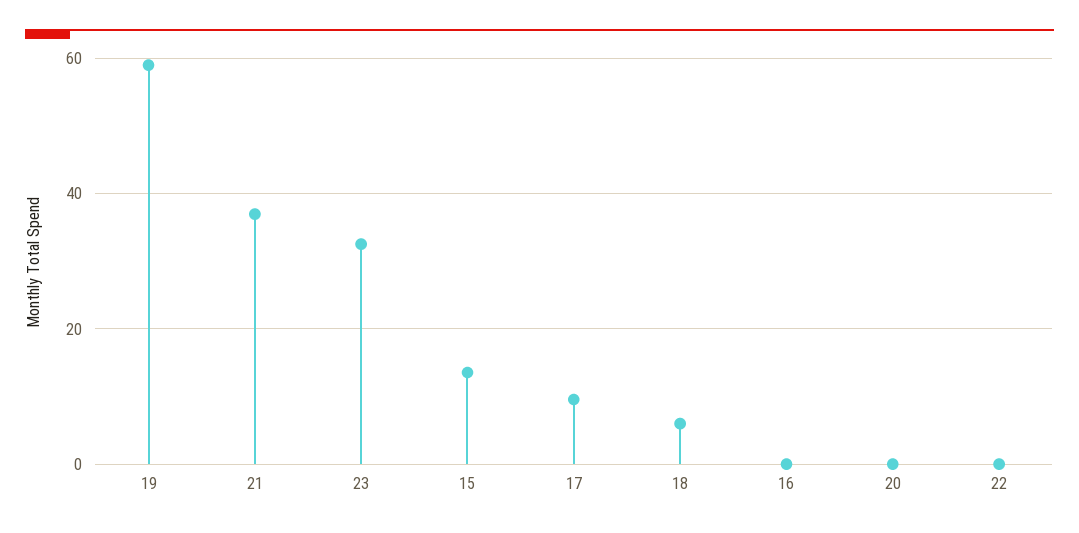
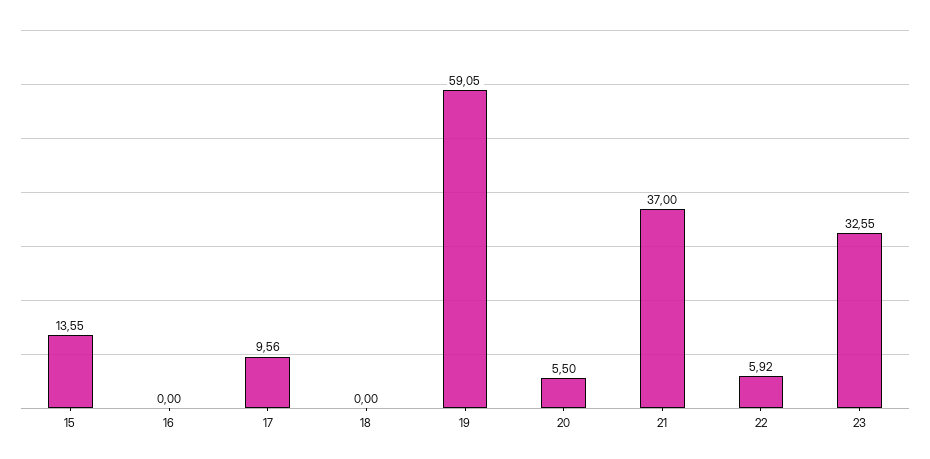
18: 6 -> 0
20: 0 -> 5.5
22: 0 -> 5.92

